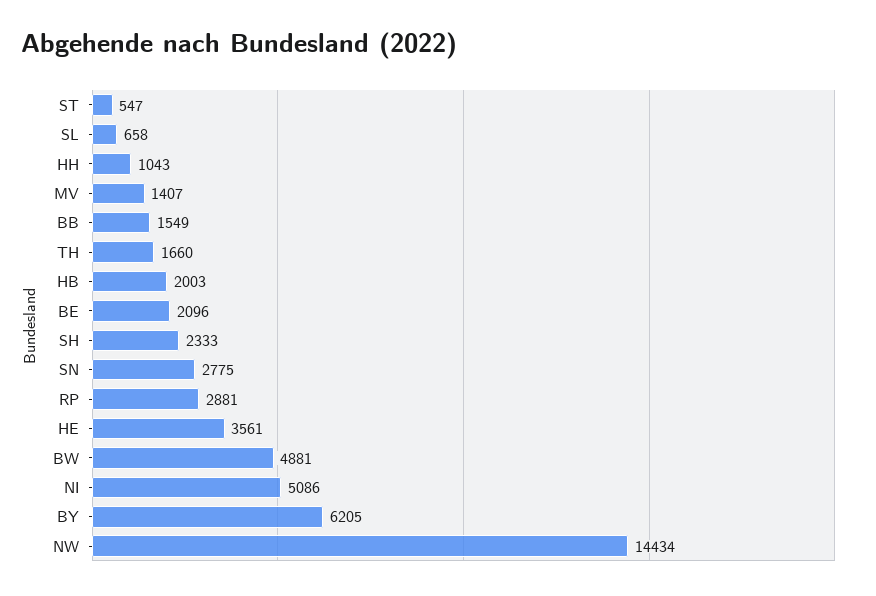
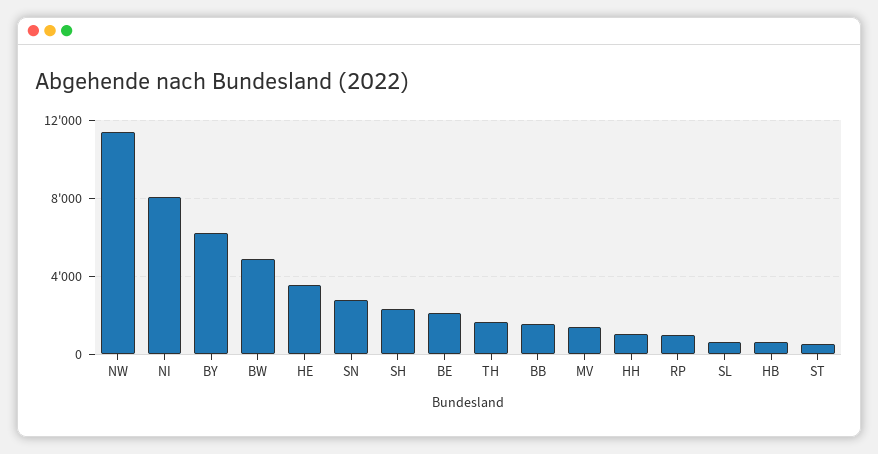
HB: 2003 -> 500
RP: 2881 -> 1000
NI: 5086 -> 8000
NW: 14434 -> 11500

